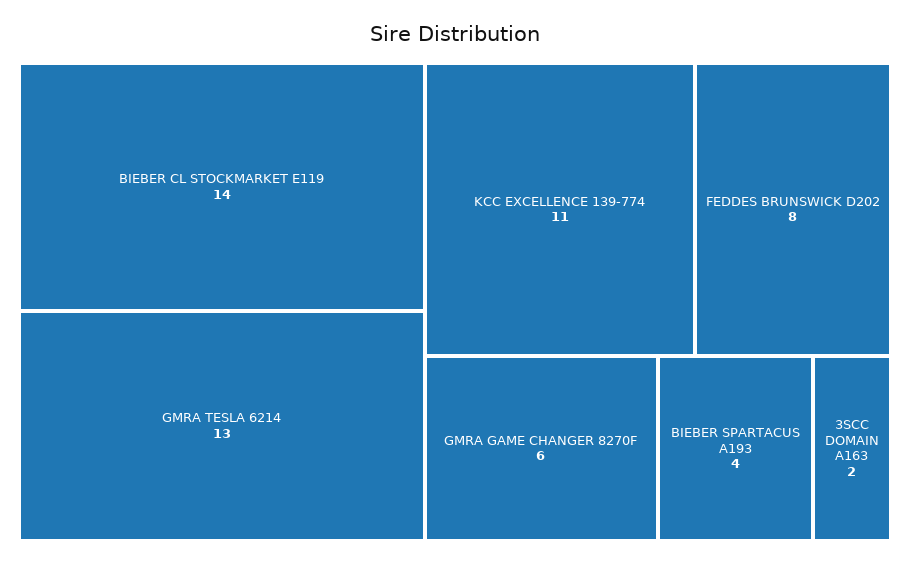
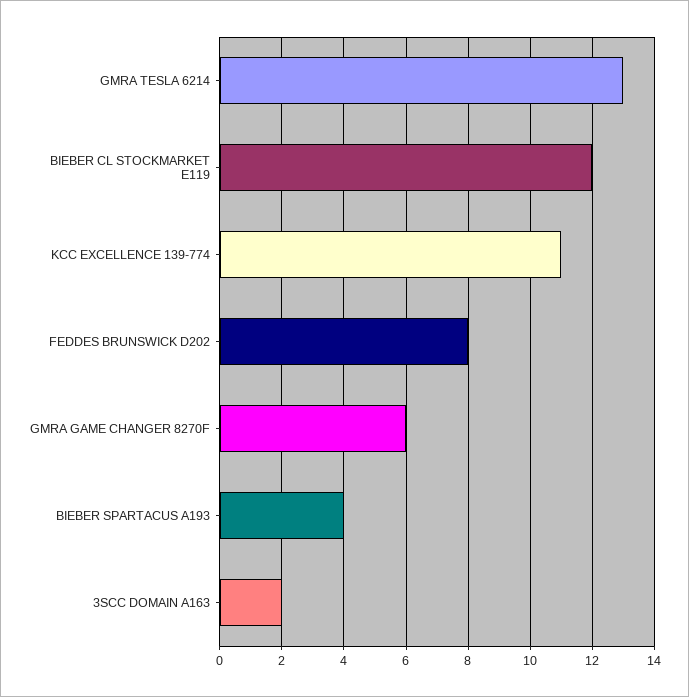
BIEBER CL STOCKMARKET E119: 14 -> 12

